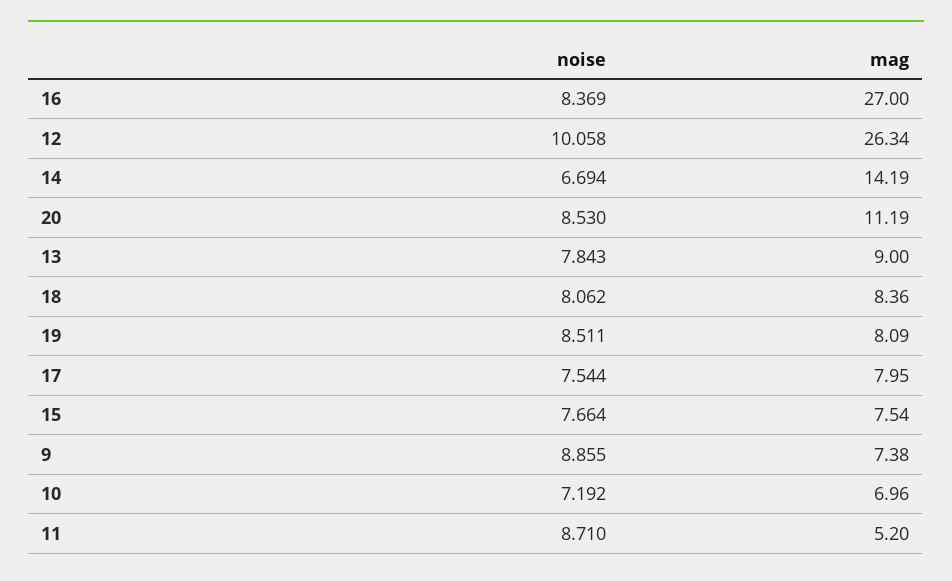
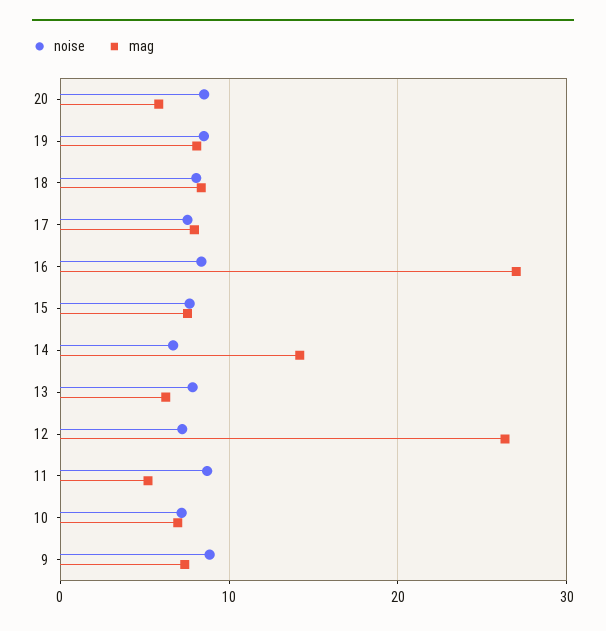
noise, 12: 10.058 -> 7
mag, 20: 11.19 -> 6
mag, 13: 9 -> 6

